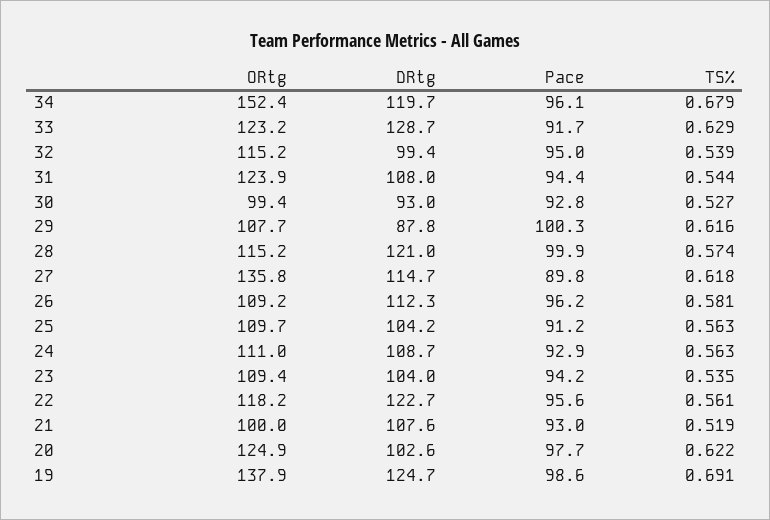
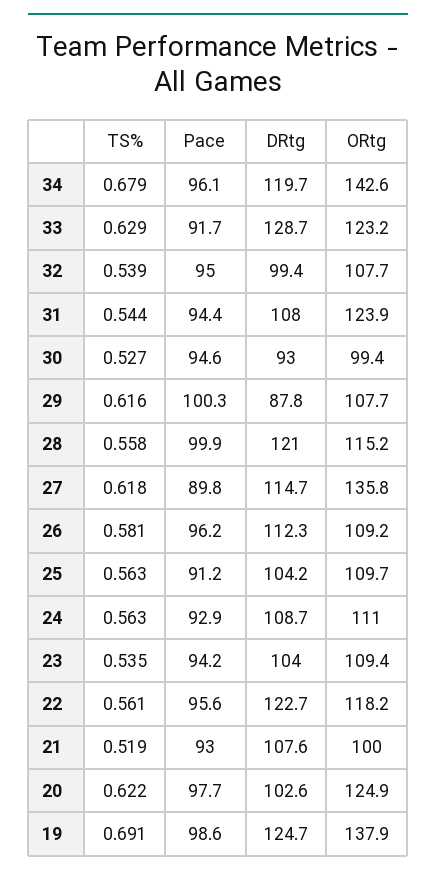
ORtg, 34: 152.4 -> 142.6
ORtg, 32: 115.2 -> 107.7
Pace, 30: 92.8 -> 94.6
TS%, 28: 0.574 -> 0.558

